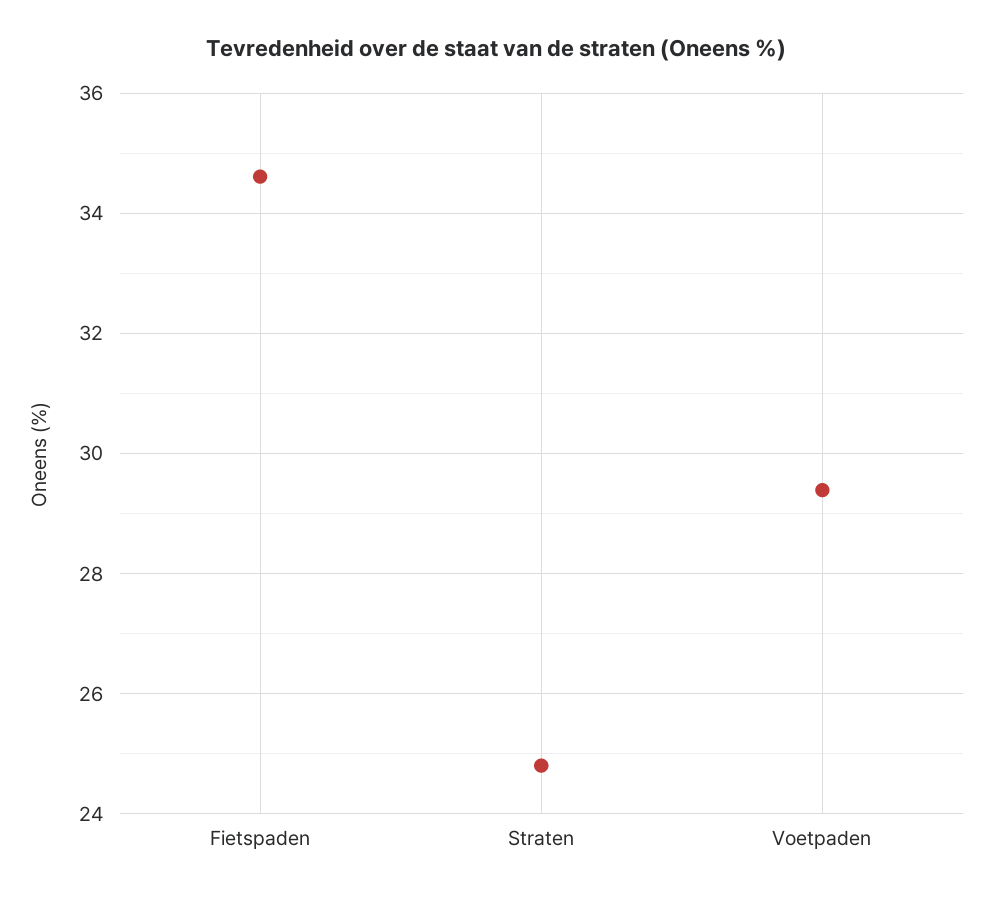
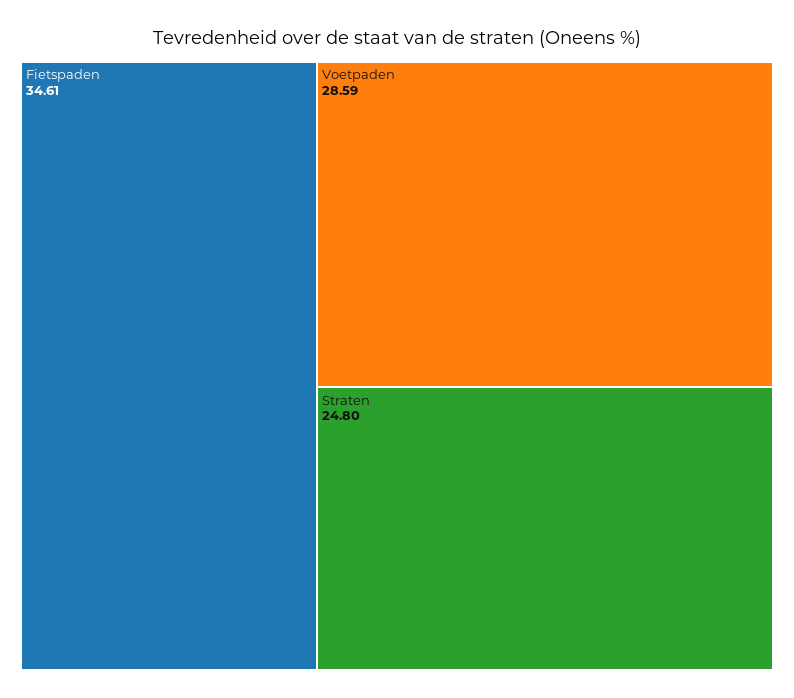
Voetpaden: 29.4 -> 28.59

